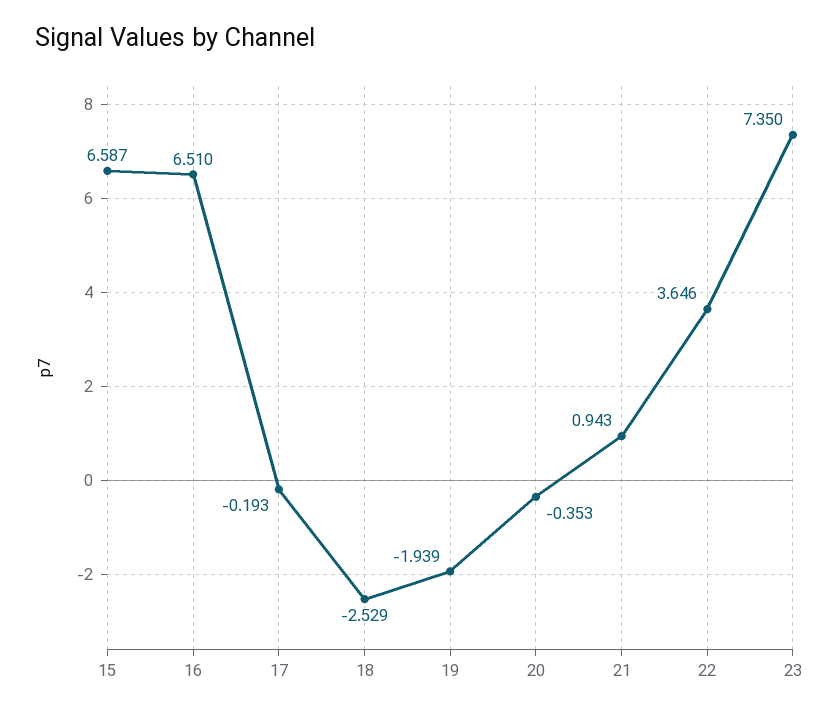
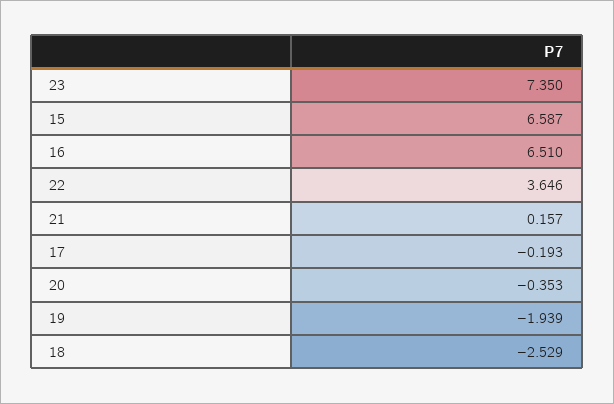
21: 0.943 -> 0.157

